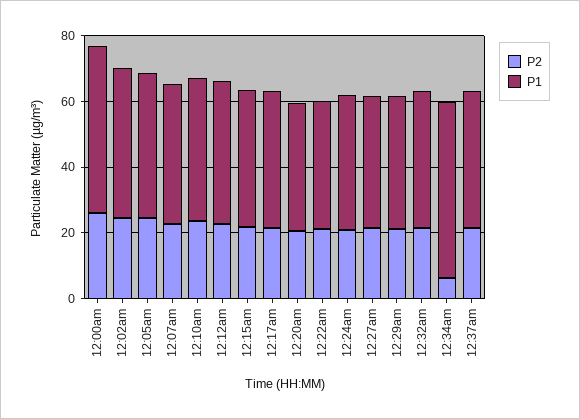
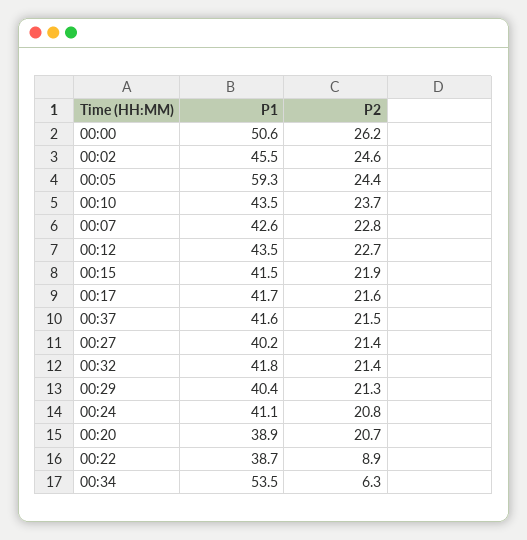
P1, 12:05am: 45 -> 59.3
P2, 12:22am: 20 -> 8.9

